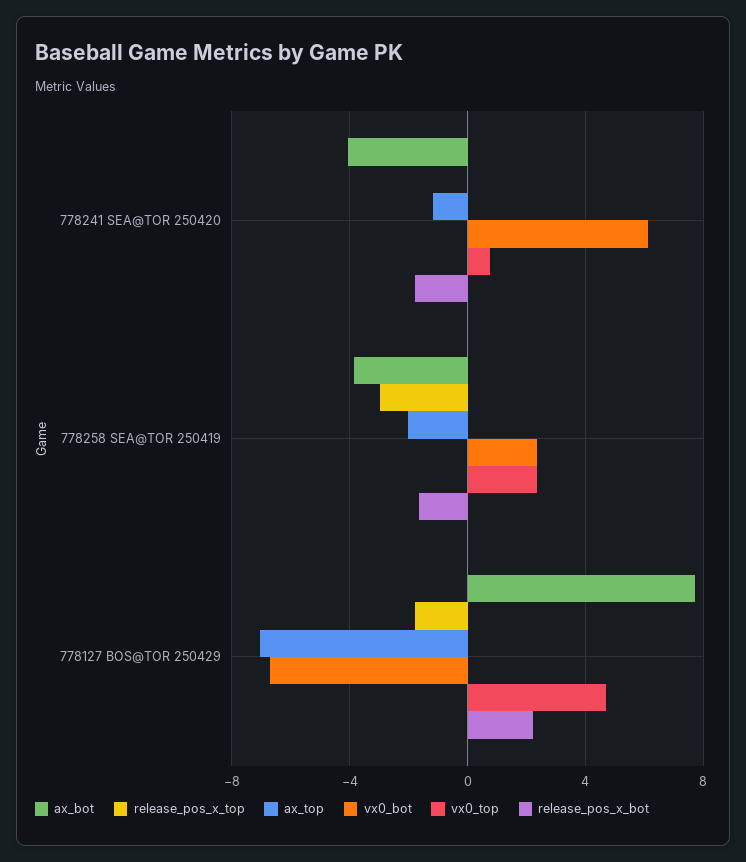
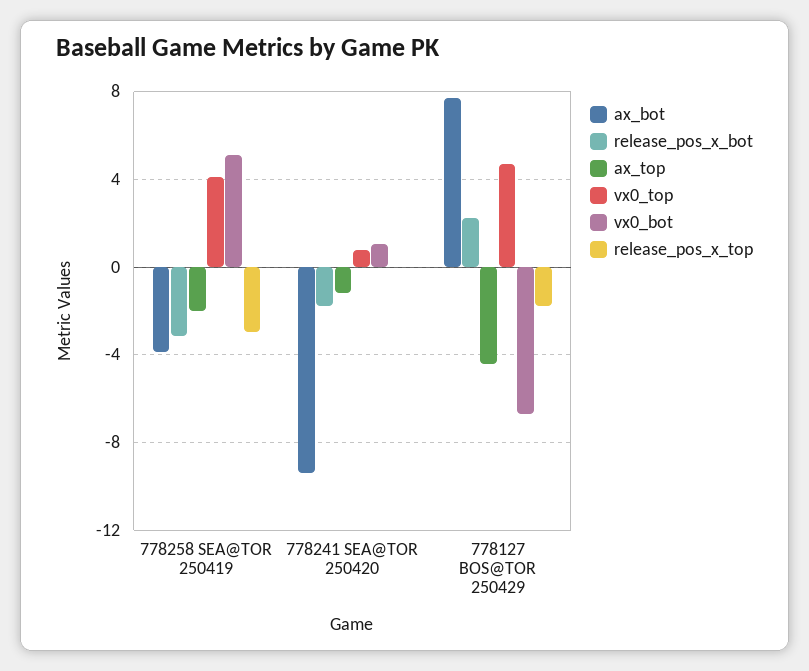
ax_bot, 778241 SEA@TOR 250420: -4 -> -9.5
vx0_bot, 778241 SEA@TOR 250420: 6 -> 1
vx0_bot, 778258 SEA@TOR 250419: 2.5 -> 5
vx0_top, 778258 SEA@TOR 250419: 2.5 -> 4
release_pos_x_bot, 778258 SEA@TOR 250419: -1.5 -> -3
ax_top, 778127 BOS@TOR 250429: -7 -> -4.5

